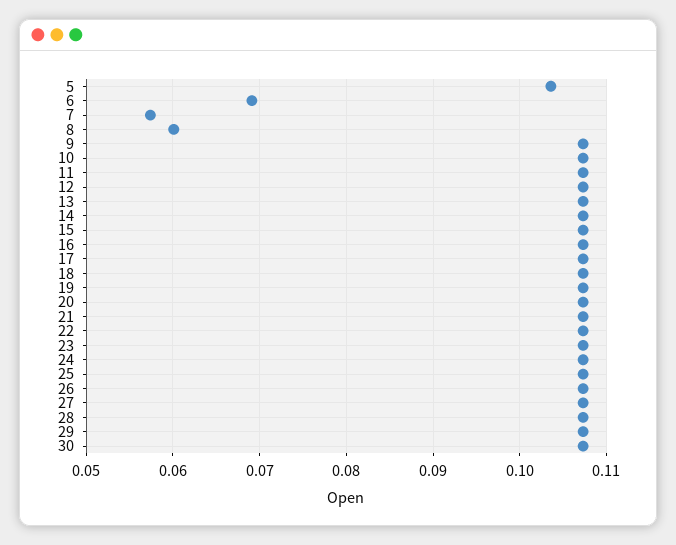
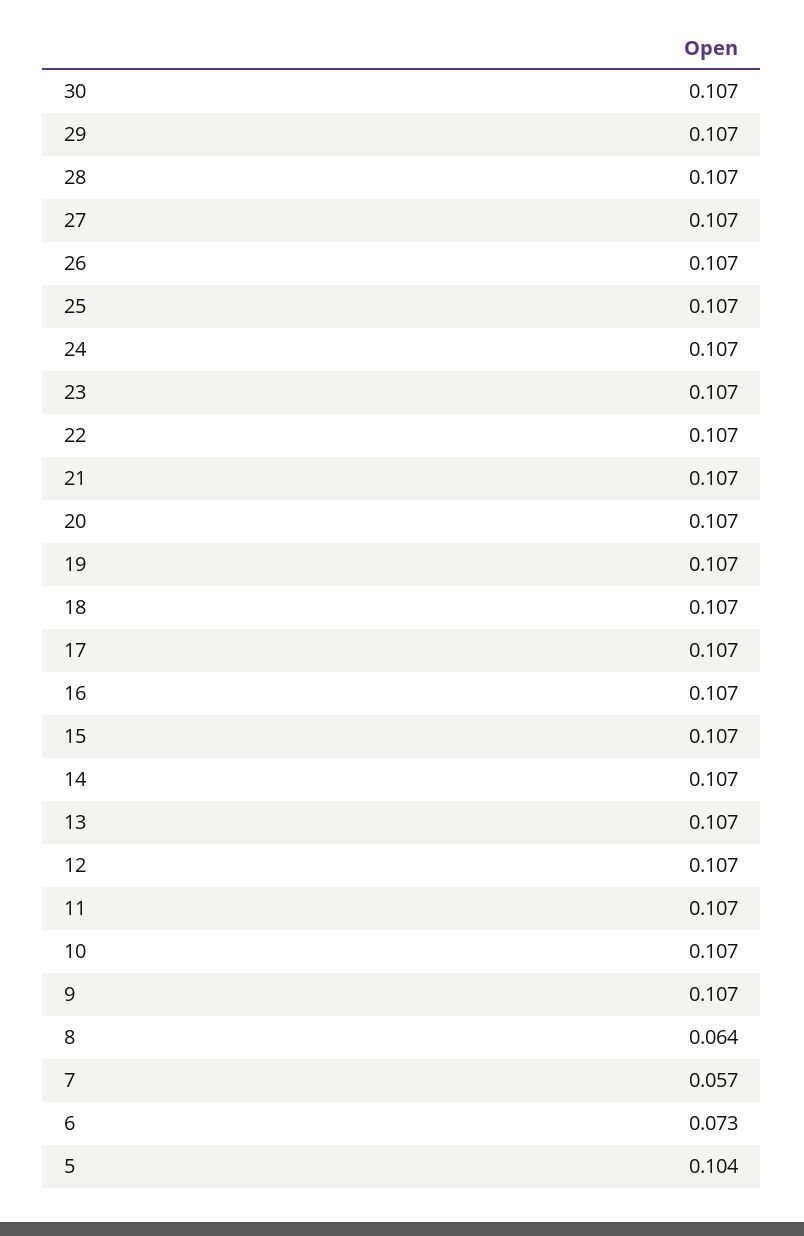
6: 0.069 -> 0.073
8: 0.06 -> 0.064

